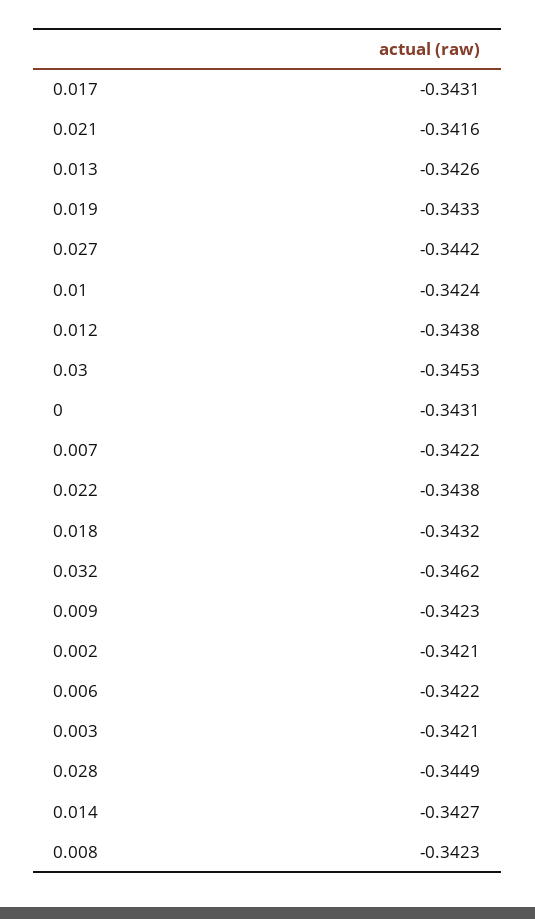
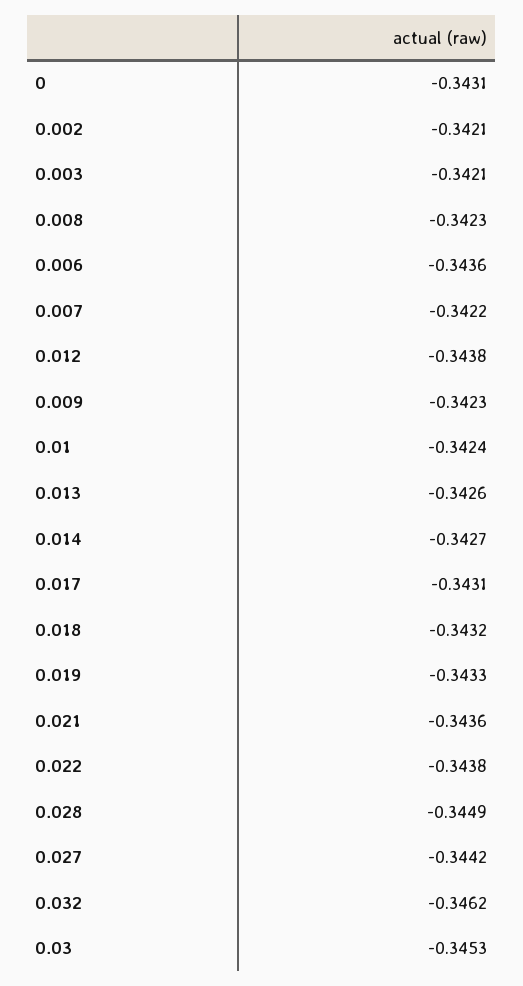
0.021: -0.3416 -> -0.3436
0.006: -0.3422 -> -0.3436

